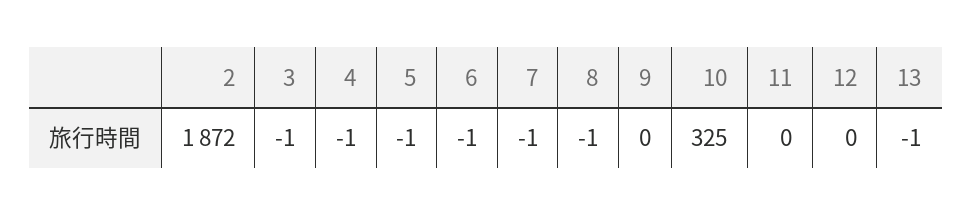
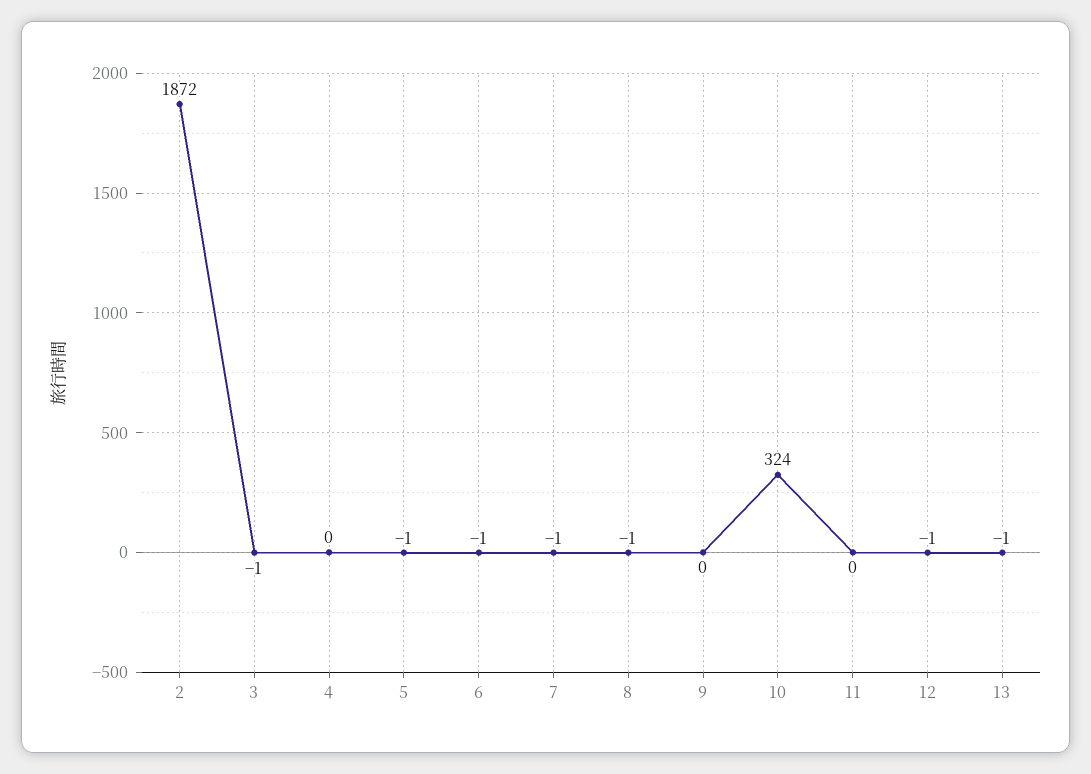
4: -1 -> 0
10: 325 -> 324
12: 0 -> -1

